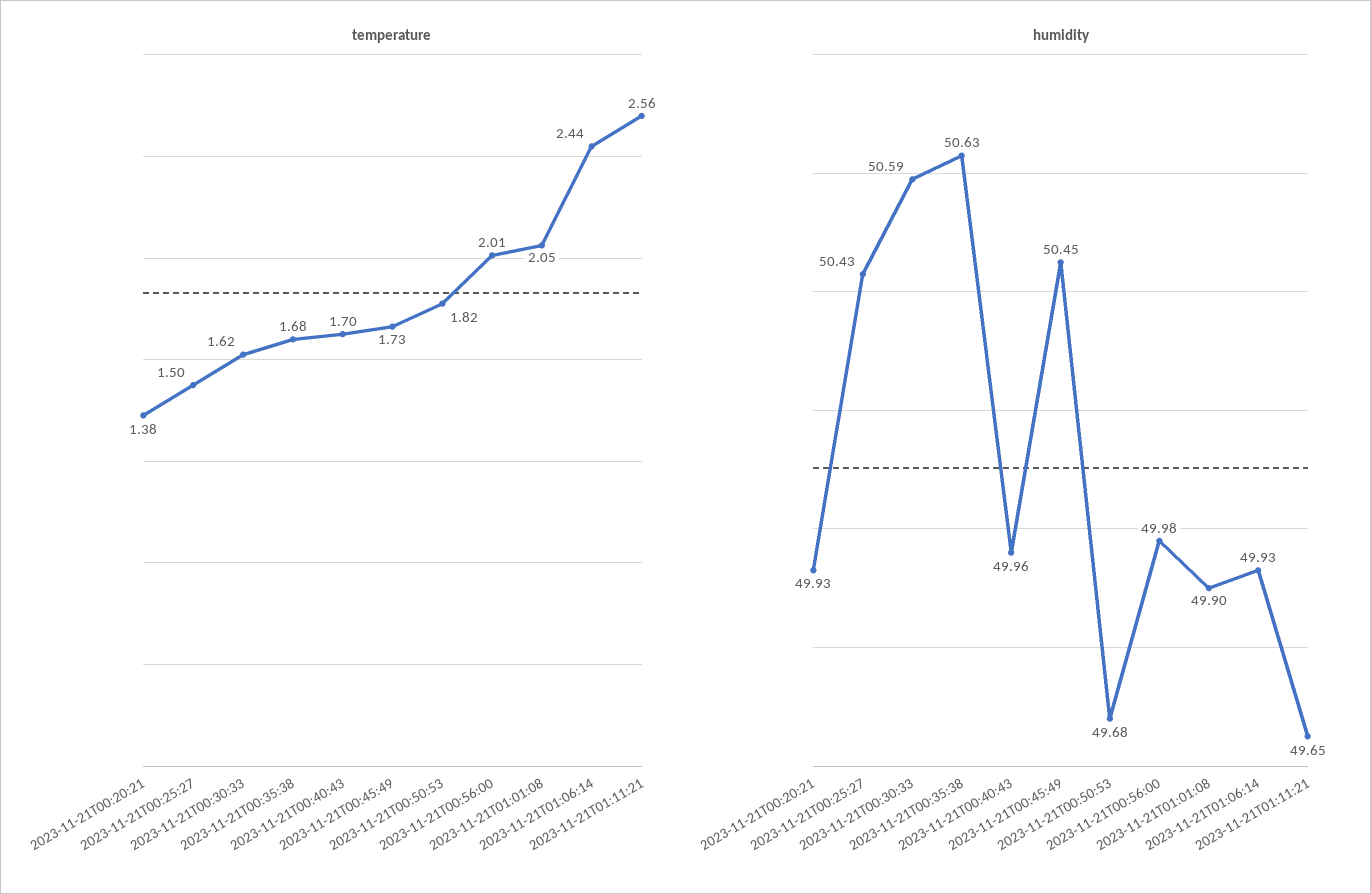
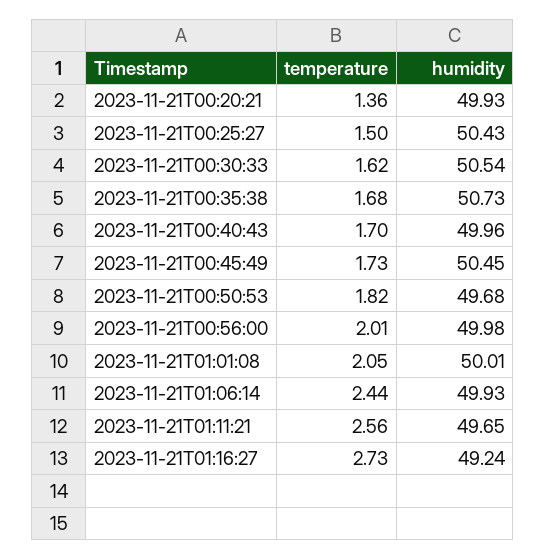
temperature, 2023-11-21T00:20:21: 1.38 -> 1.36
humidity, 2023-11-21T00:30:33: 50.59 -> 50.54
humidity, 2023-11-21T00:35:38: 50.63 -> 50.73
humidity, 2023-11-21T01:01:08: 49.9 -> 50.01
temperature, 2023-11-21T01:16:27: none -> 2.73
humidity, 2023-11-21T01:16:27: none -> 49.24

